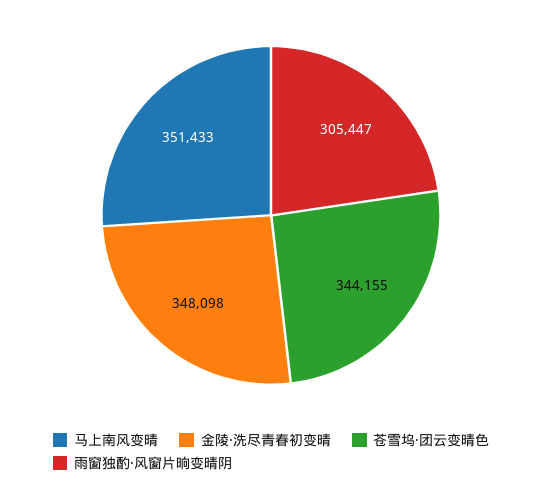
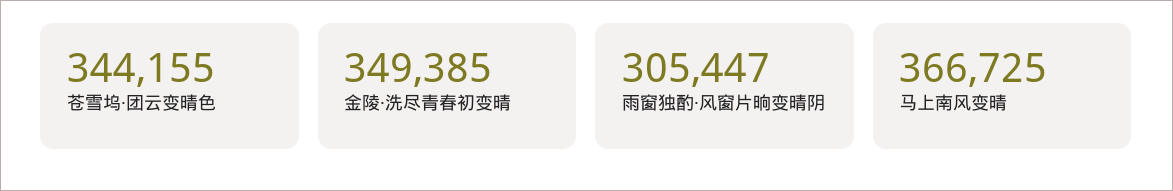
马上南风变晴: 351433 -> 366725
金陵·洗尽青春初变晴: 348098 -> 349385

